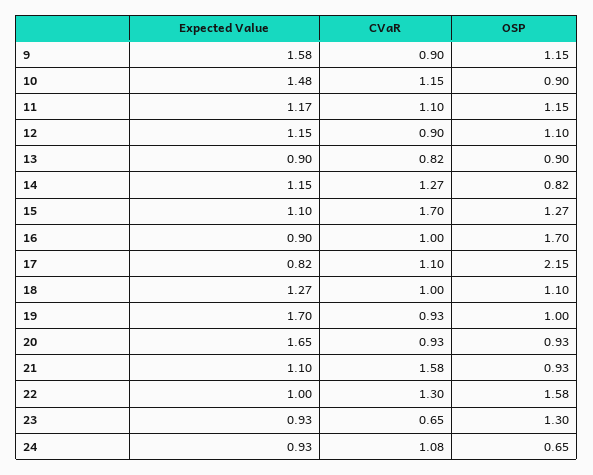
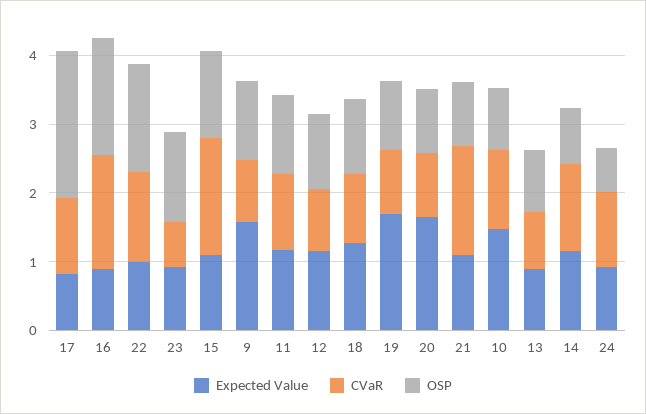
CVaR, 16: 1 -> 1.6

